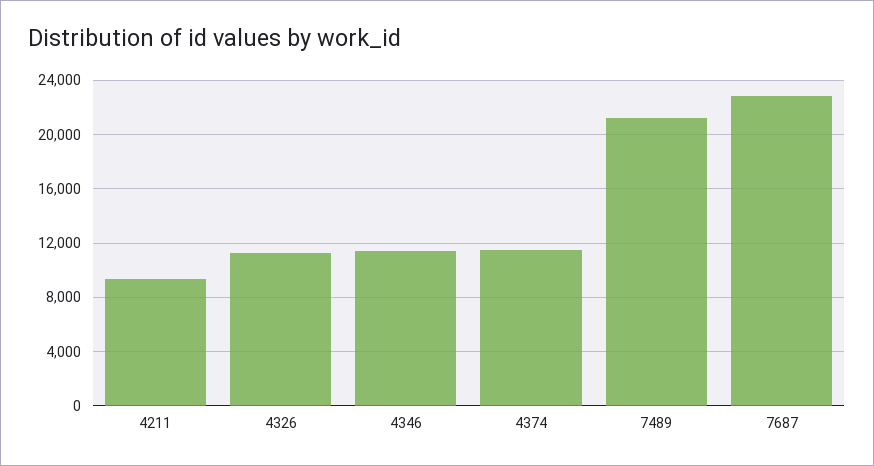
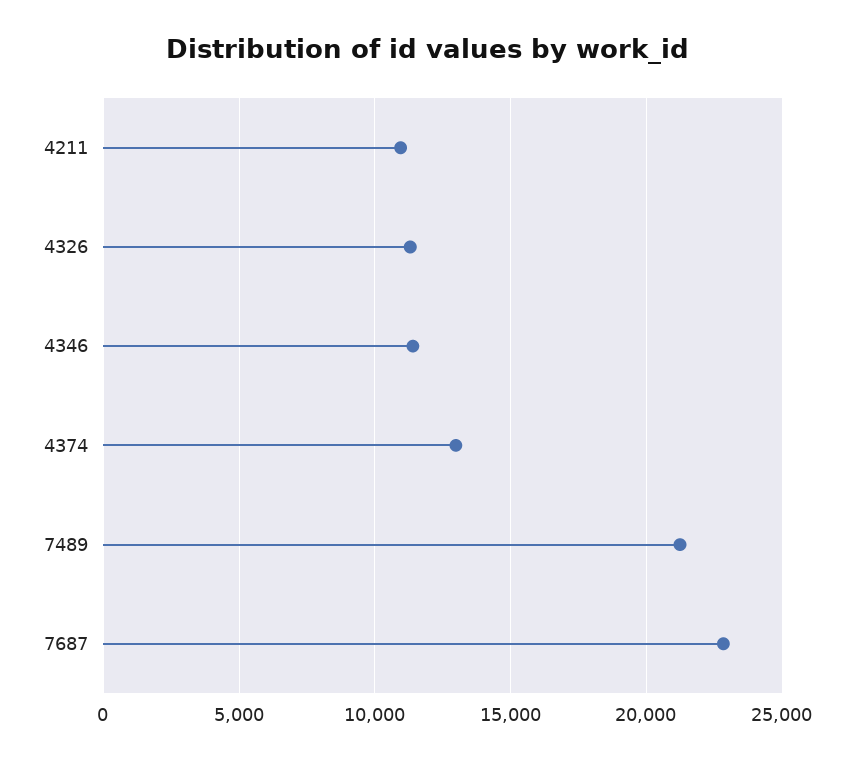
4211: 9500 -> 11000
4374: 11500 -> 13000

